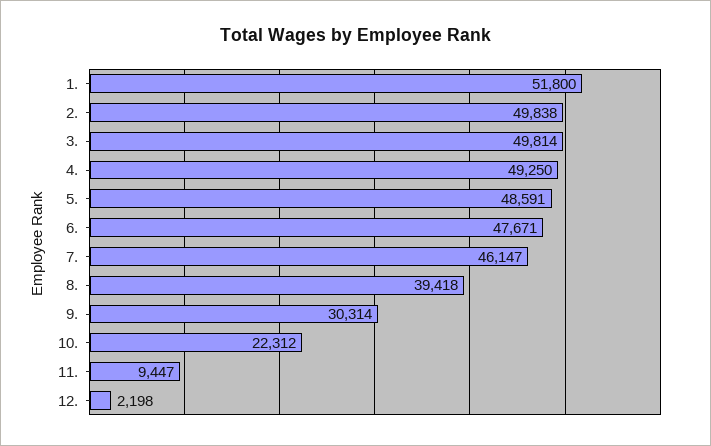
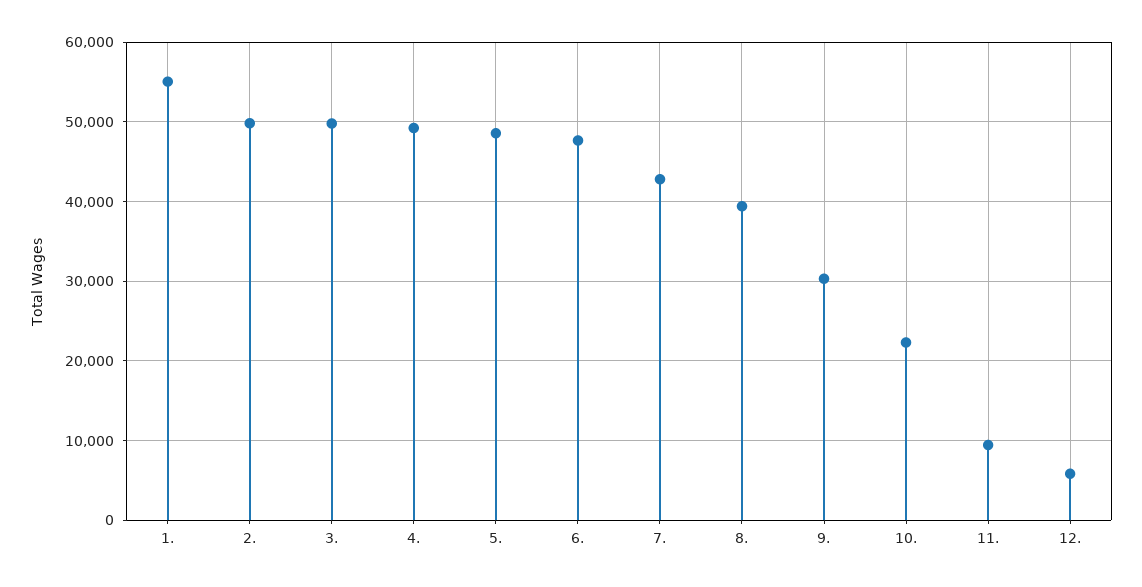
1.: 51800 -> 55000
7.: 46147 -> 43000
12.: 2198 -> 6000

